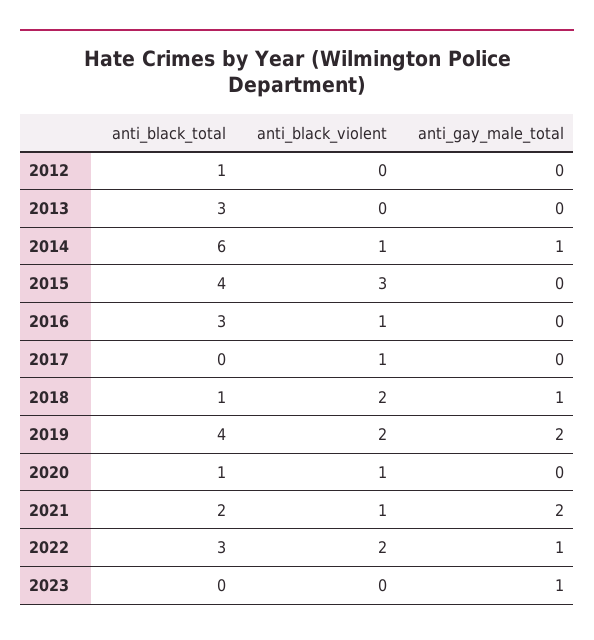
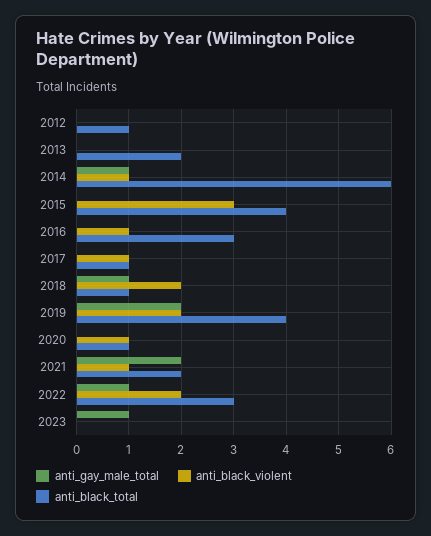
anti_black_total, 2013: 3 -> 2
anti_black_total, 2017: 0 -> 1

